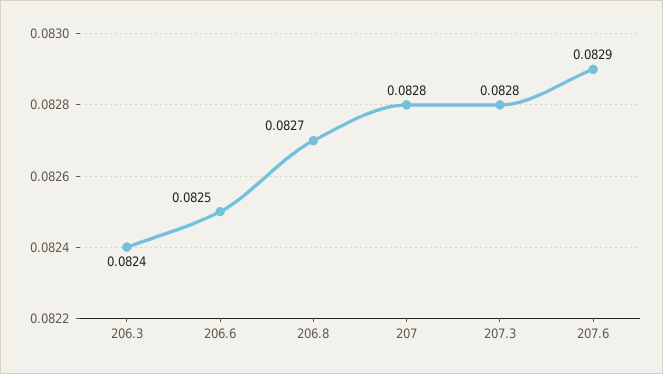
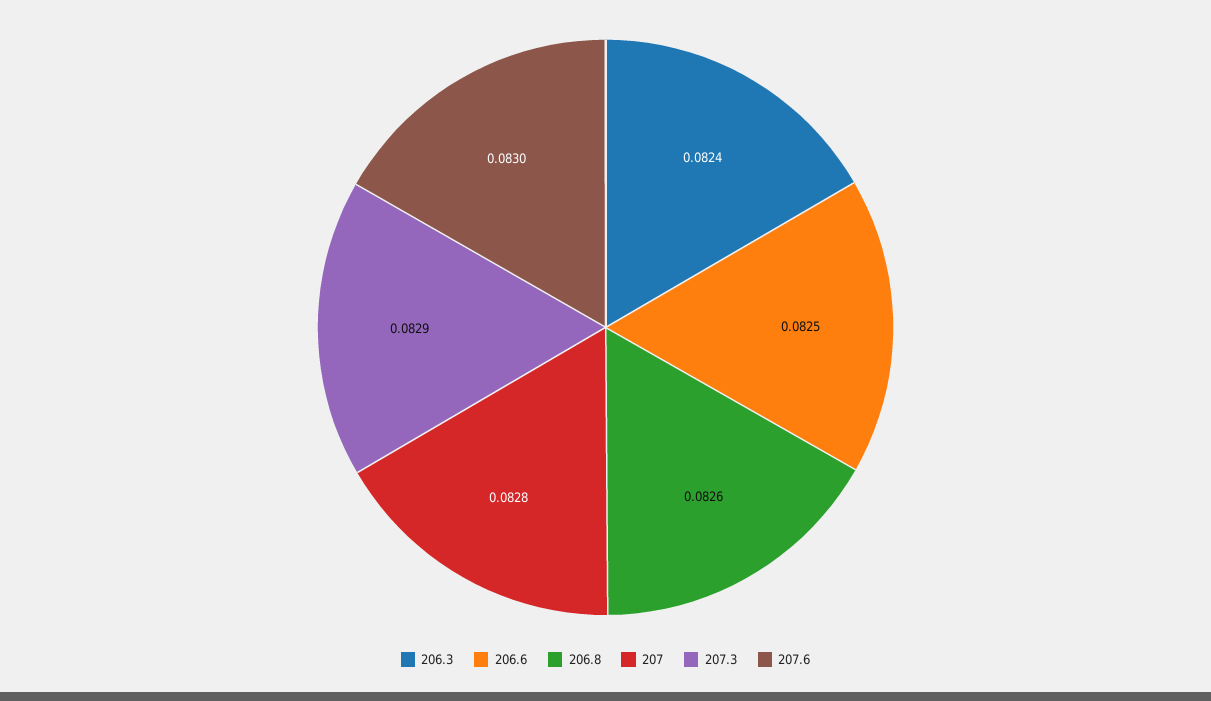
206.8: 0.0827 -> 0.0826
207.3: 0.0828 -> 0.0829
207.6: 0.0829 -> 0.083

